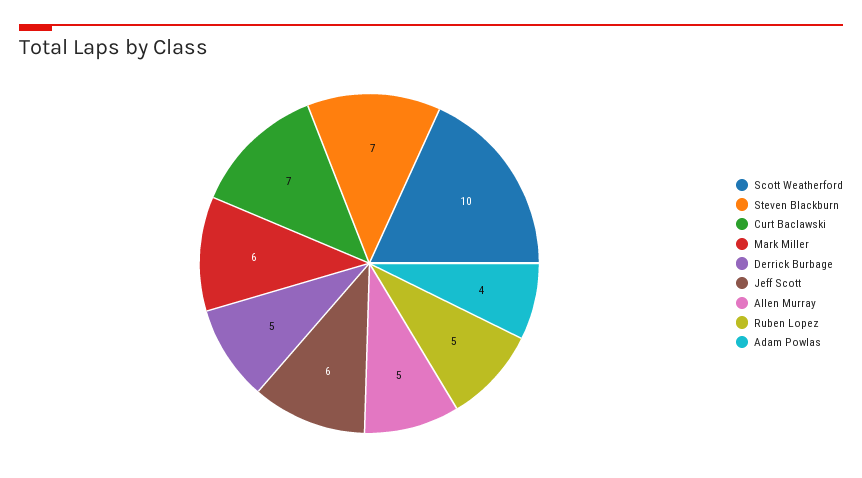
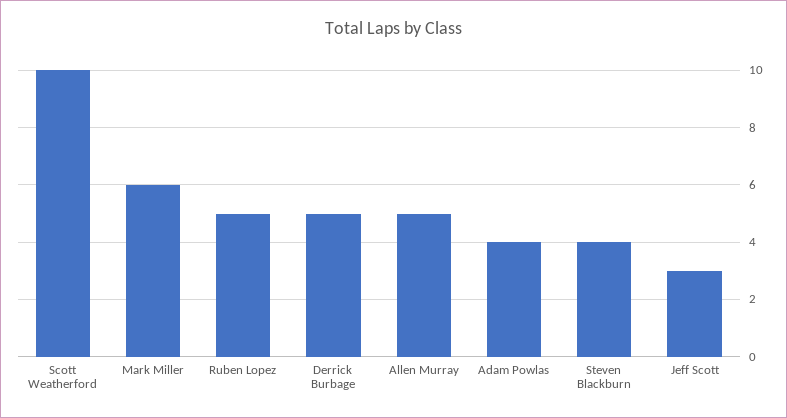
Steven Blackburn: 7 -> 4
Curt Baclawski: 7 -> none
Jeff Scott: 6 -> 3

